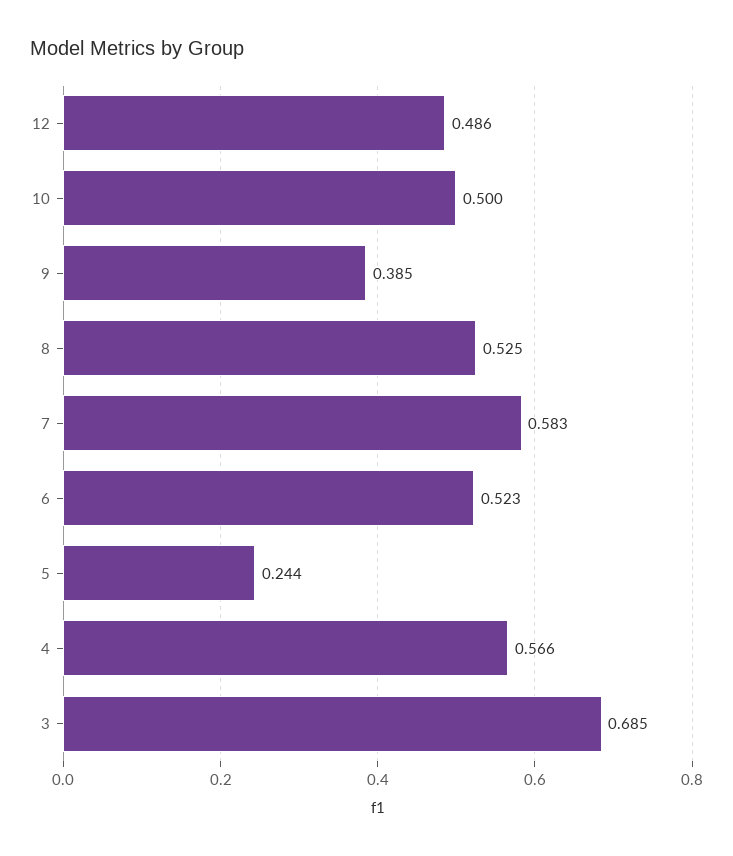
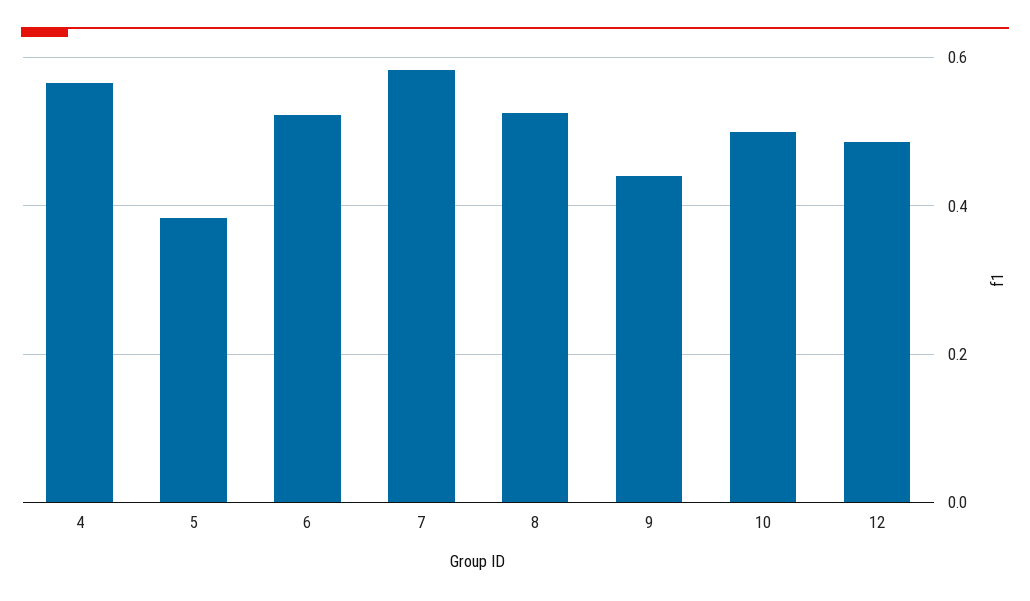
9: 0.385 -> 0.44
5: 0.244 -> 0.38
3: 0.685 -> none

